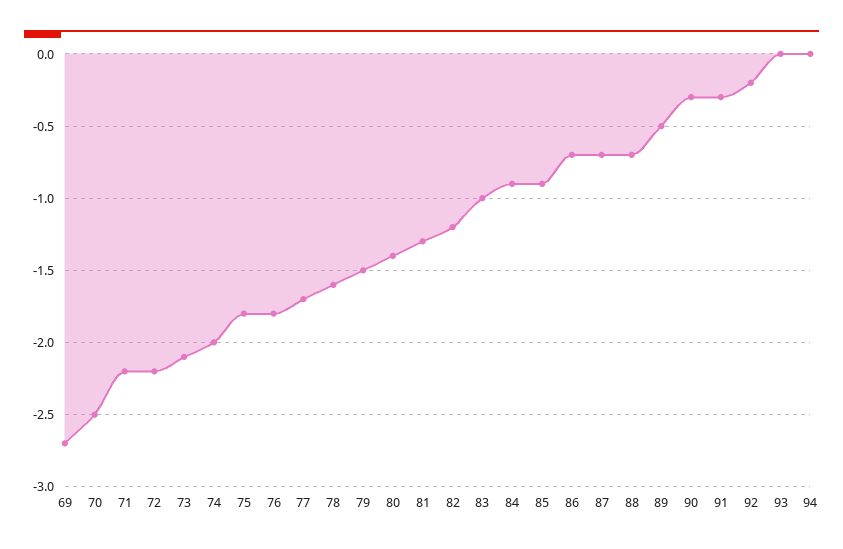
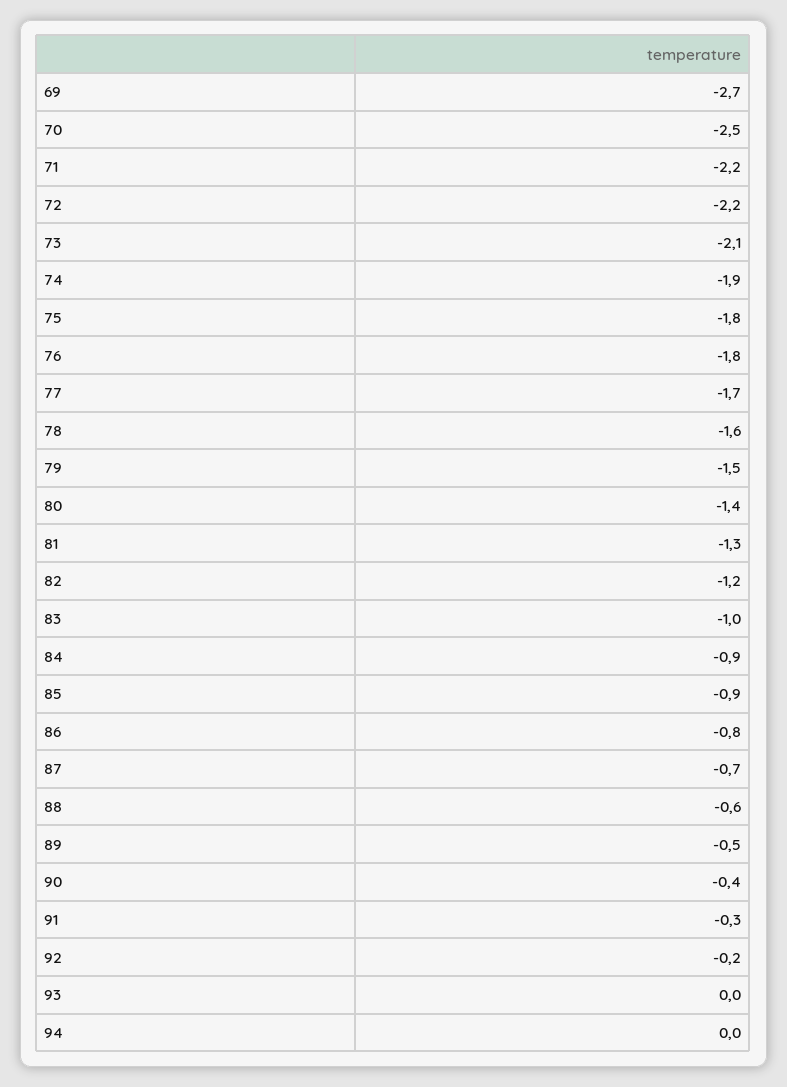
74: -2 -> -1.9
86: -0.7 -> -0.8
88: -0.7 -> -0.6
90: -0.3 -> -0.4

